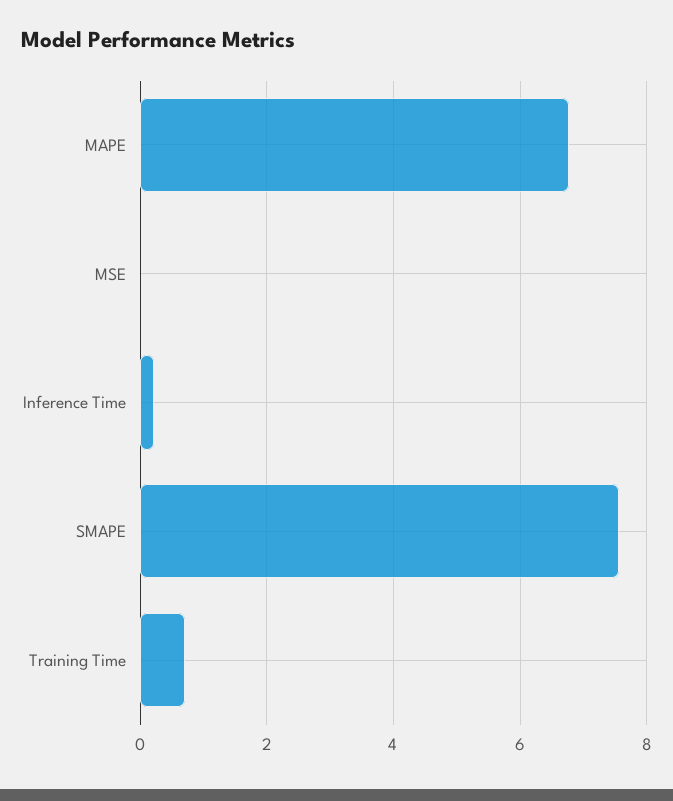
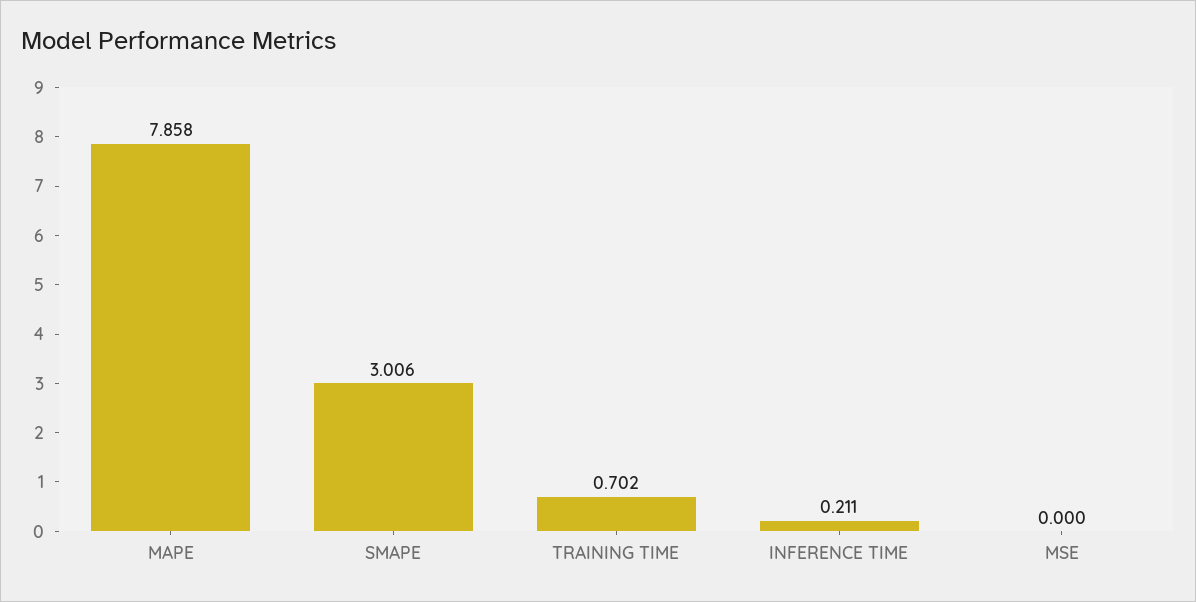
MAPE: 6.8 -> 7.858
SMAPE: 7.6 -> 3.006

